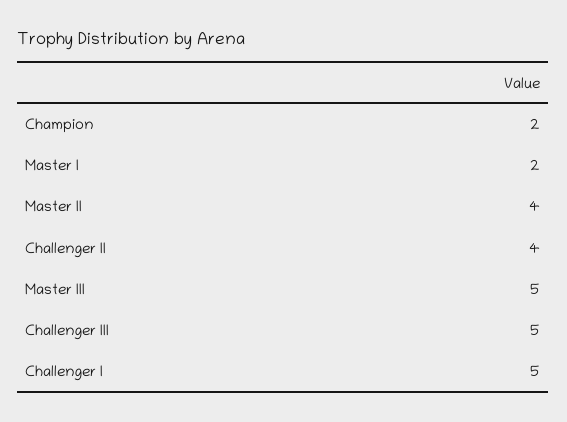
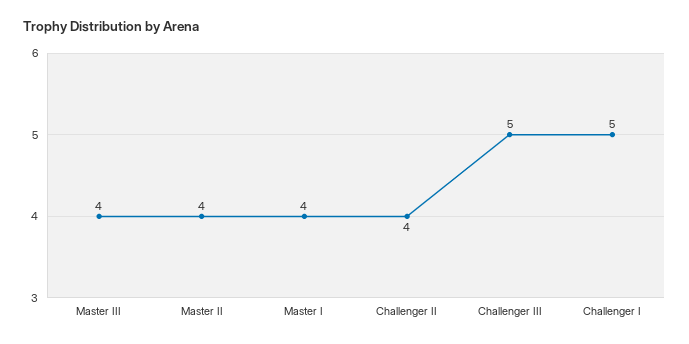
Champion: 2 -> none
Master I: 2 -> 4
Master III: 5 -> 4

